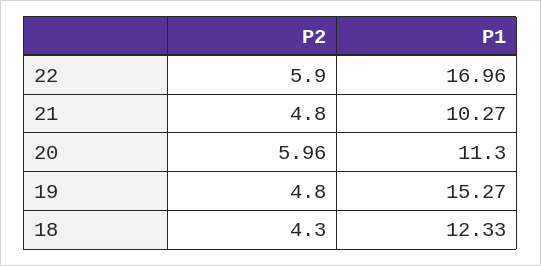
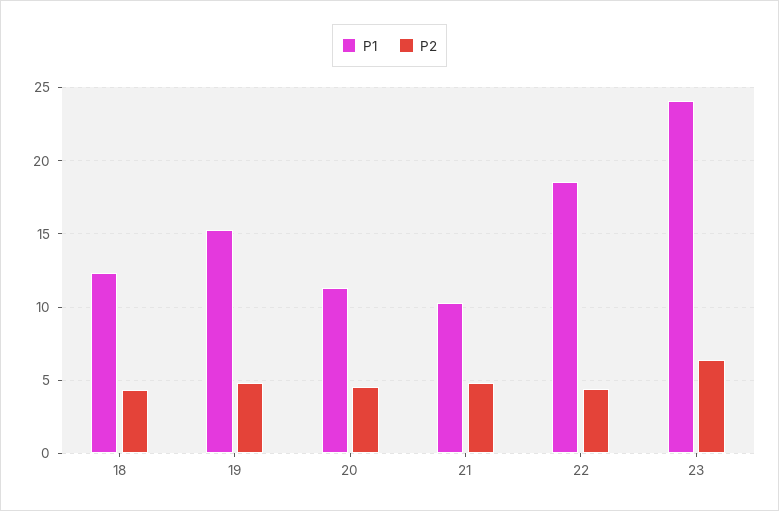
P2, 22: 5.9 -> 4.5
P1, 22: 16.96 -> 18.5
P2, 20: 5.96 -> 4.5
P1, 23: none -> 24
P2, 23: none -> 6.5

